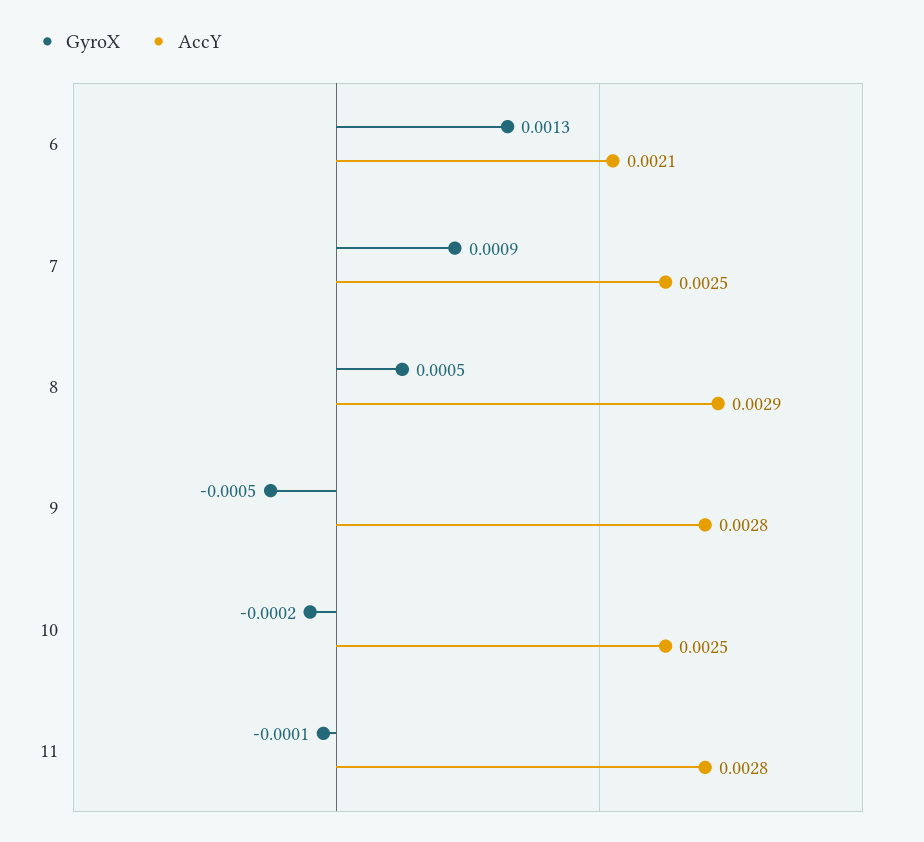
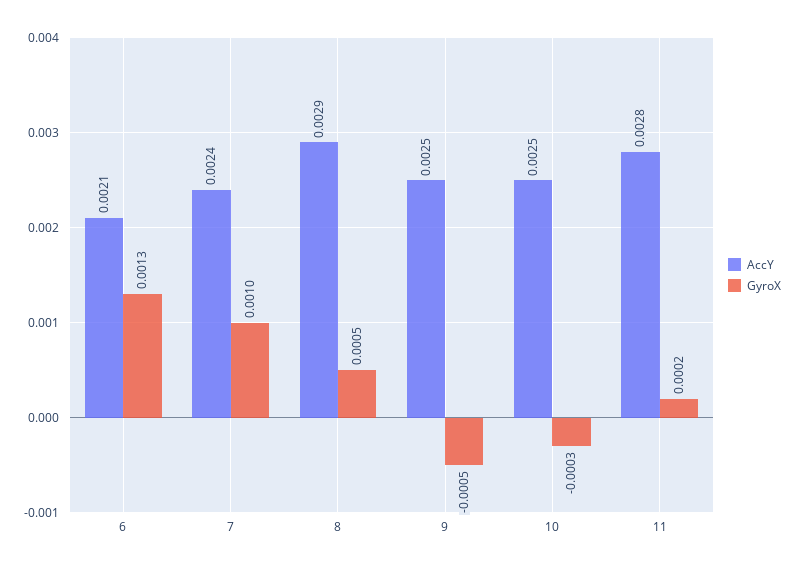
GyroX, 7: 0.0009 -> 0.001
AccY, 7: 0.0025 -> 0.0024
AccY, 9: 0.0028 -> 0.0025
GyroX, 10: -0.0002 -> -0.0003
GyroX, 11: -0.0001 -> 0.0002

